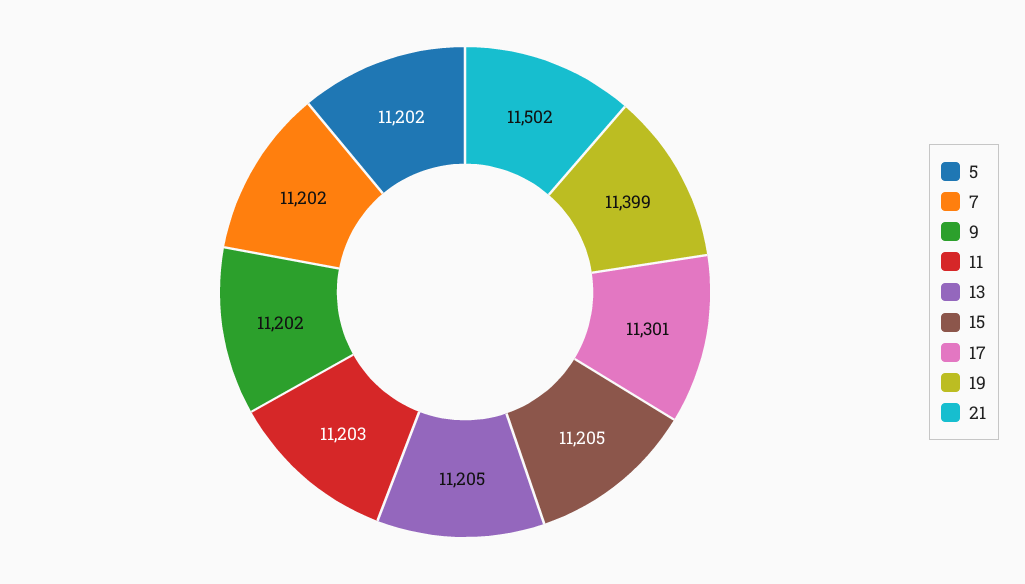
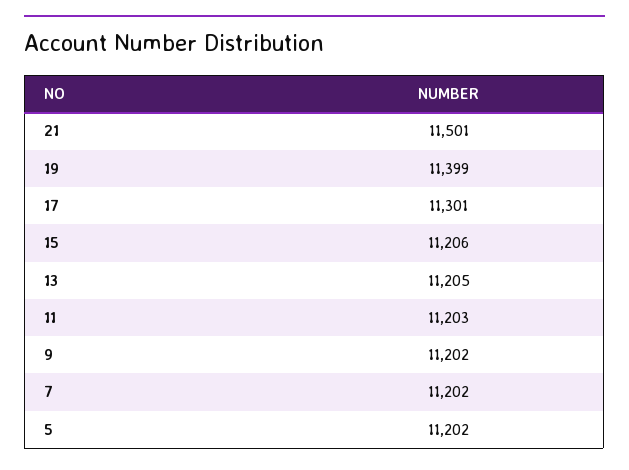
15: 11205 -> 11206
21: 11502 -> 11501

